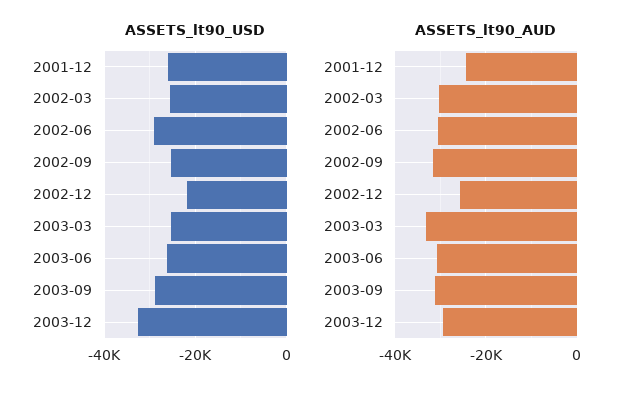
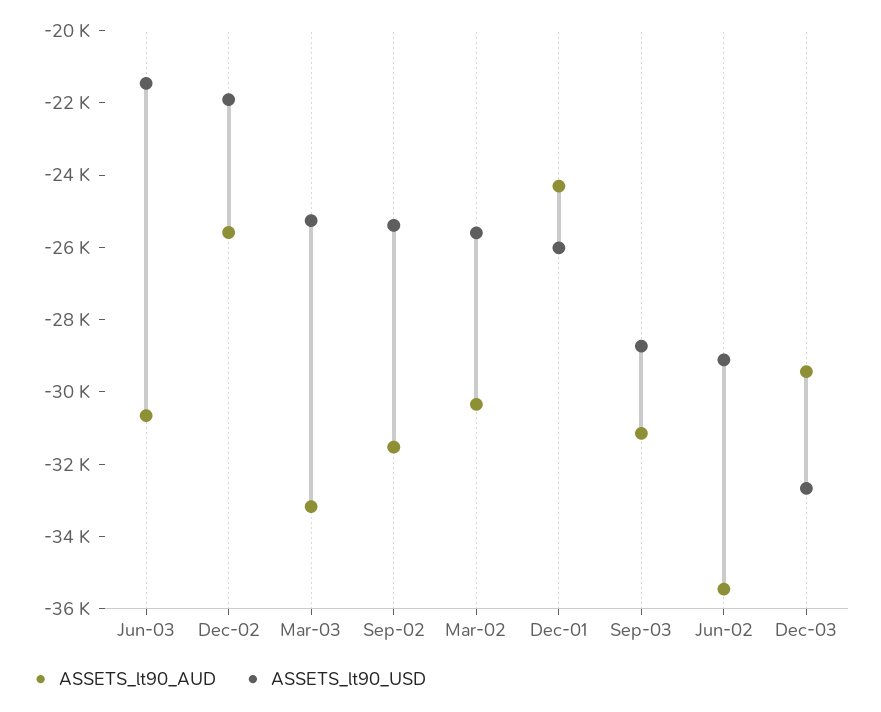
ASSETS_lt90_USD, 2003-06: -26000 -> -21500
ASSETS_lt90_AUD, 2002-06: -30000 -> -35500

